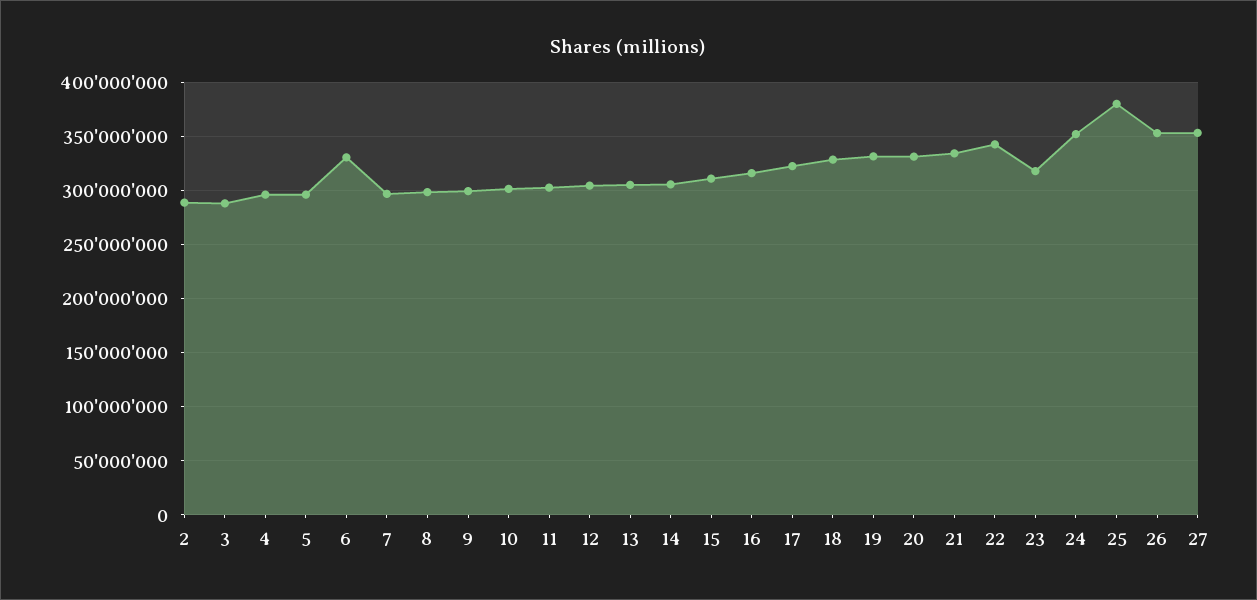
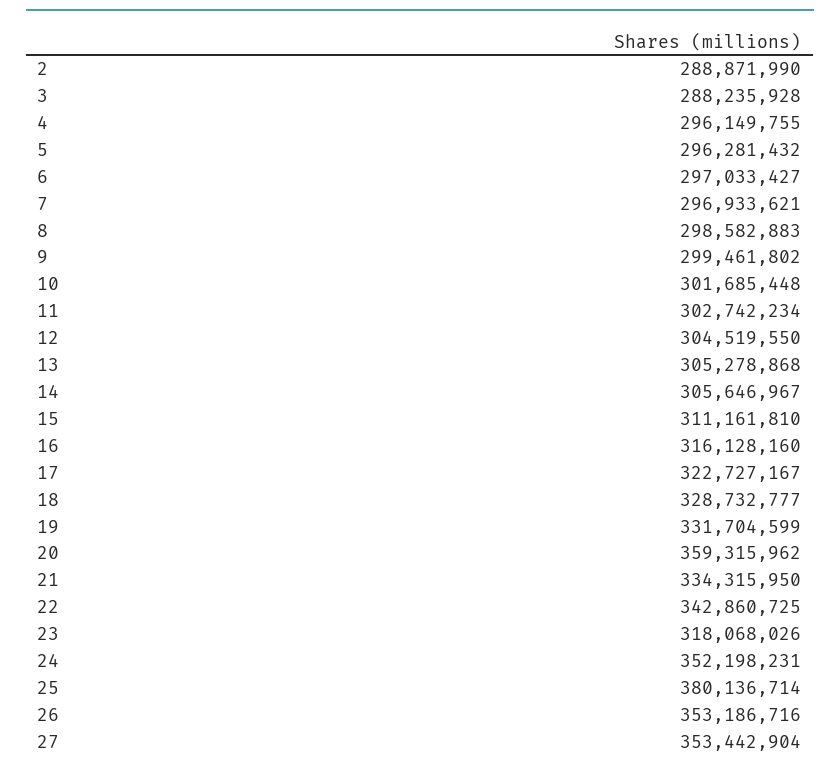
6: 330000000 -> 297033427
20: 330000000 -> 359315962

